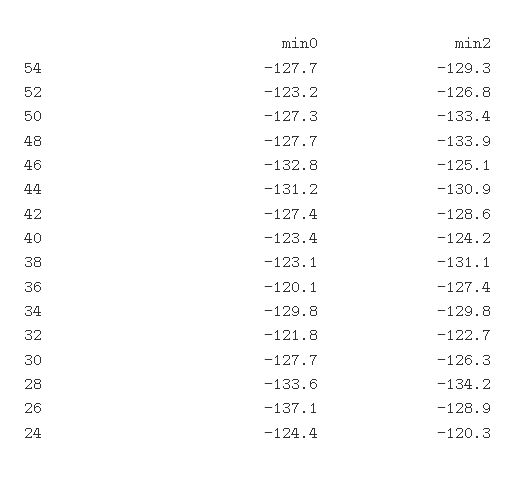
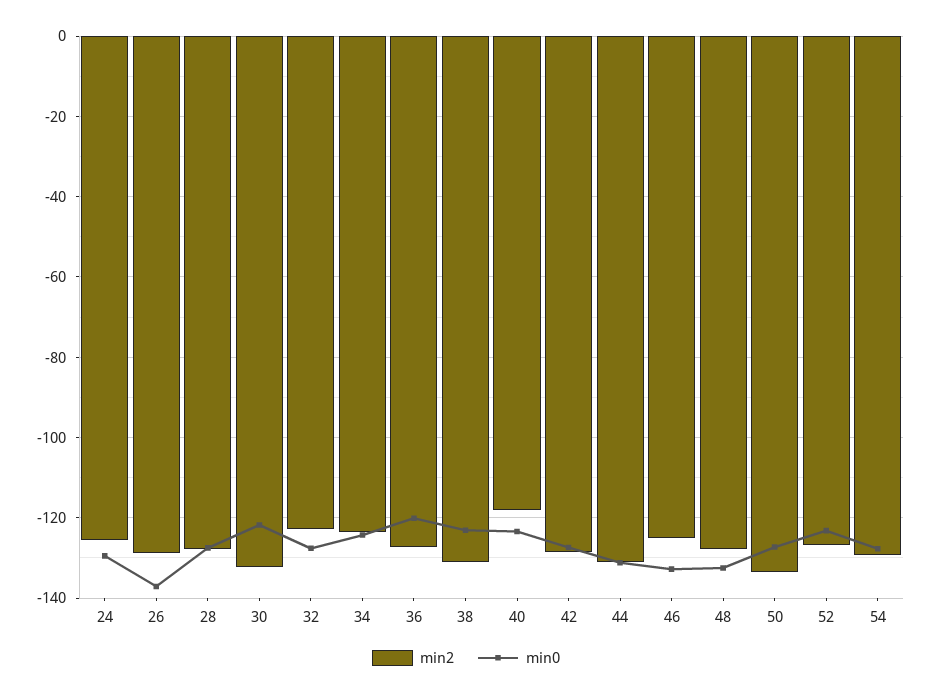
min0, 48: -127.7 -> -132
min2, 48: -133.9 -> -128
min2, 40: -124.2 -> -118
min0, 34: -129.8 -> -124
min2, 34: -129.8 -> -124
min0, 32: -121.8 -> -128
min0, 30: -127.7 -> -122
min2, 30: -126.3 -> -132
min0, 28: -133.6 -> -128
min2, 28: -134.2 -> -128
min0, 24: -124.4 -> -130
min2, 24: -120.3 -> -126

